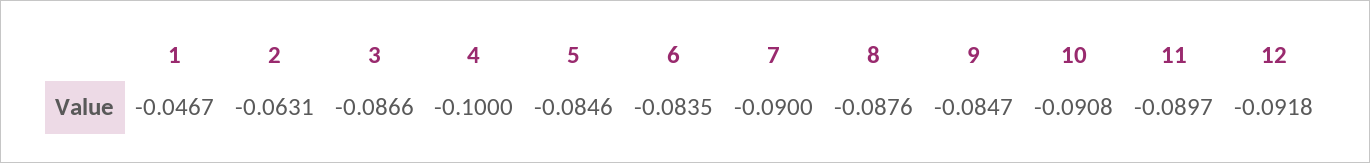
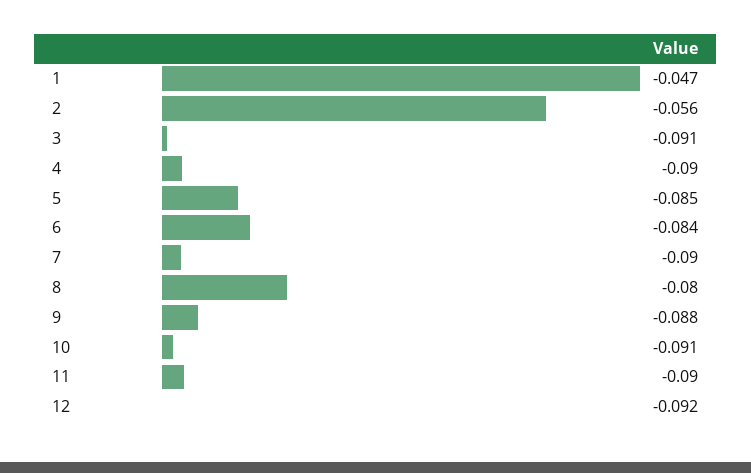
2: -0.0631 -> -0.056
3: -0.0866 -> -0.091
4: -0.1 -> -0.09
8: -0.0876 -> -0.08
9: -0.0847 -> -0.088

